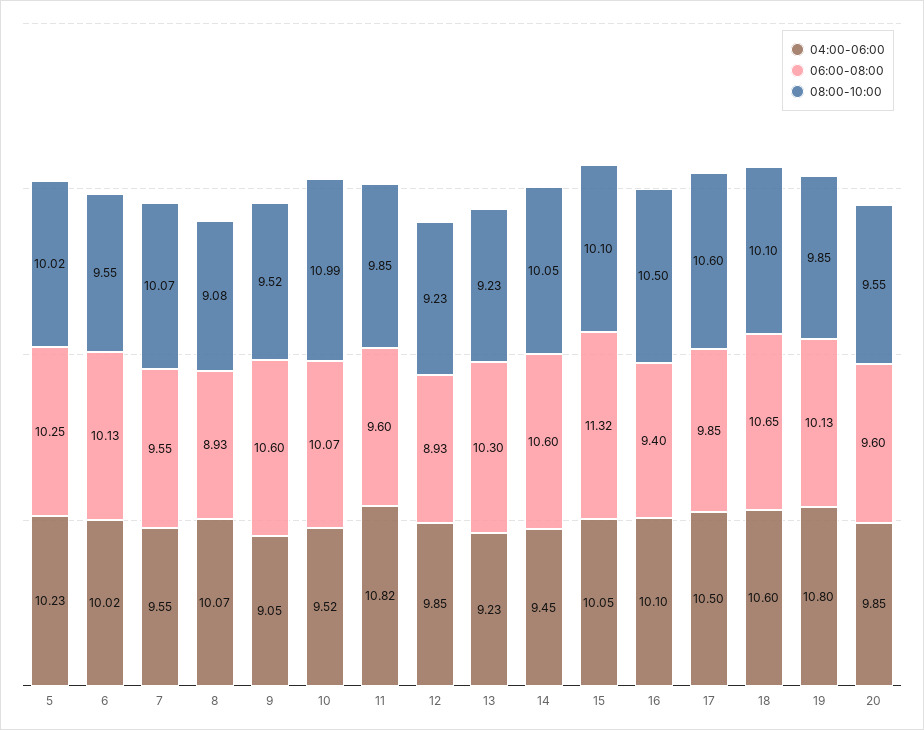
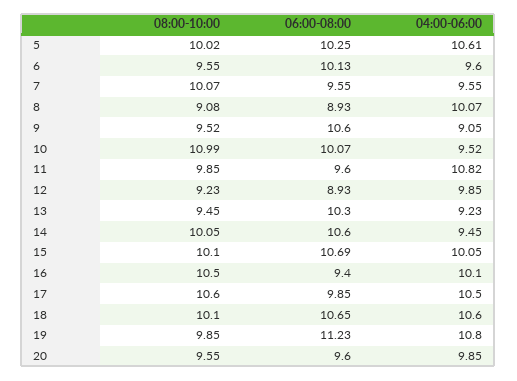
04:00-06:00, 5: 10.23 -> 10.61
04:00-06:00, 6: 10.02 -> 9.6
08:00-10:00, 13: 9.23 -> 9.45
06:00-08:00, 15: 11.32 -> 10.69
06:00-08:00, 19: 10.13 -> 11.23

